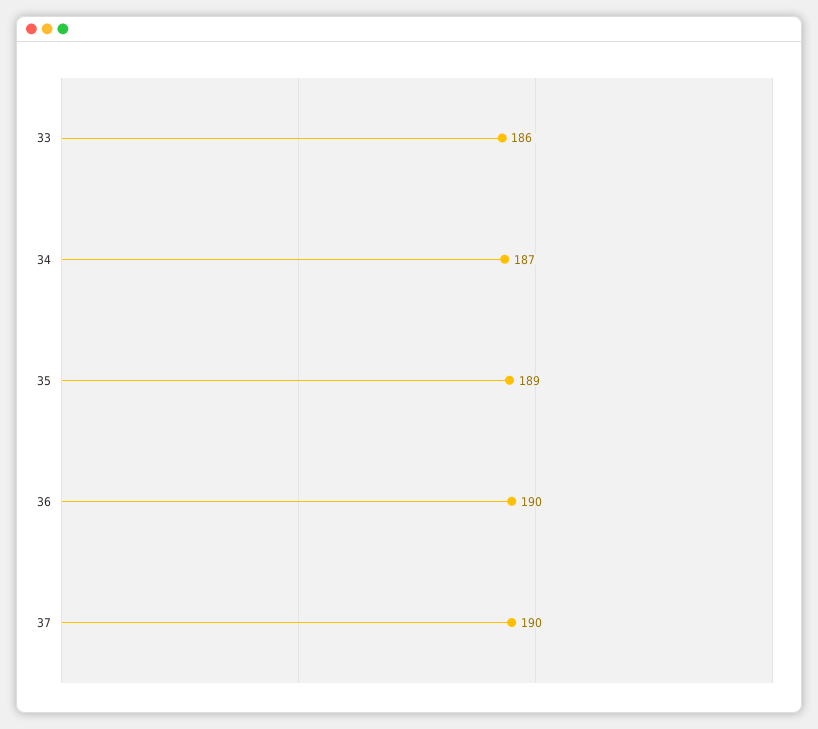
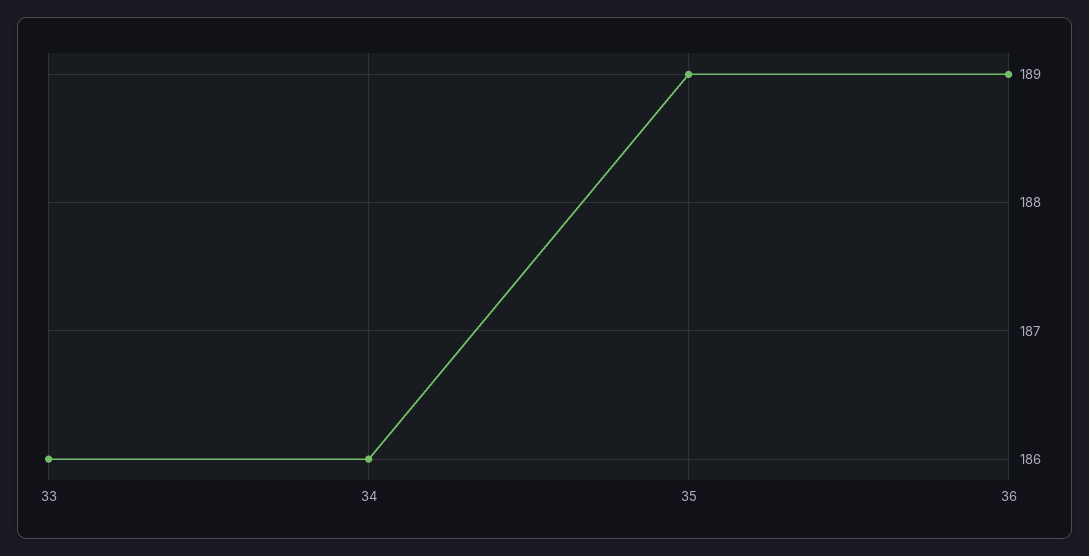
34: 187 -> 186
36: 190 -> 189
37: 190 -> none

